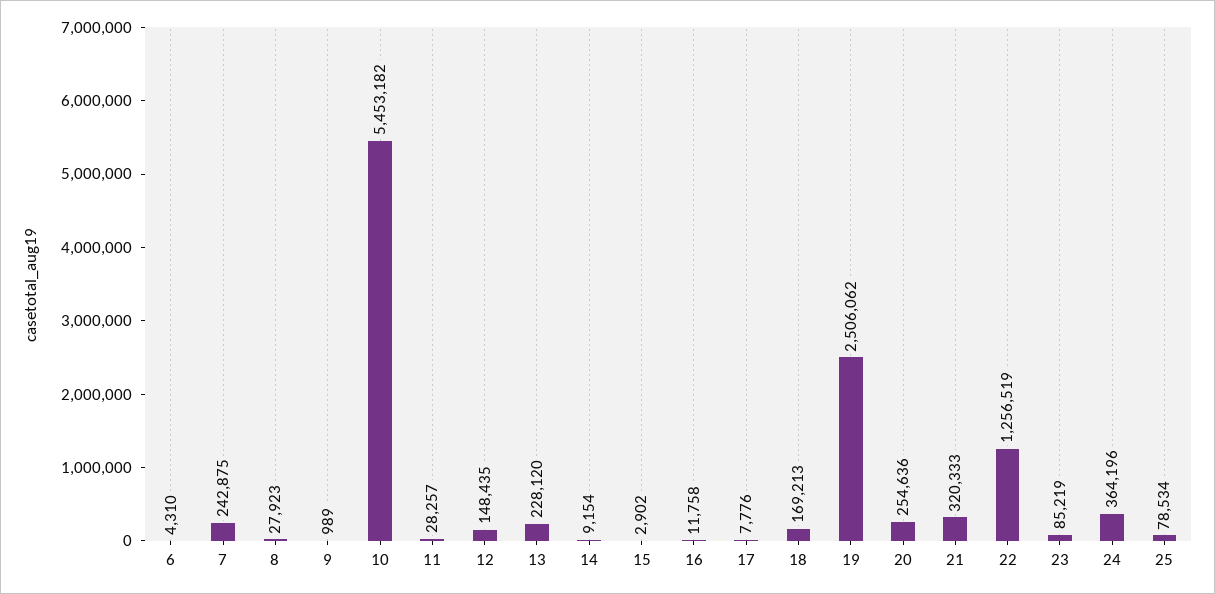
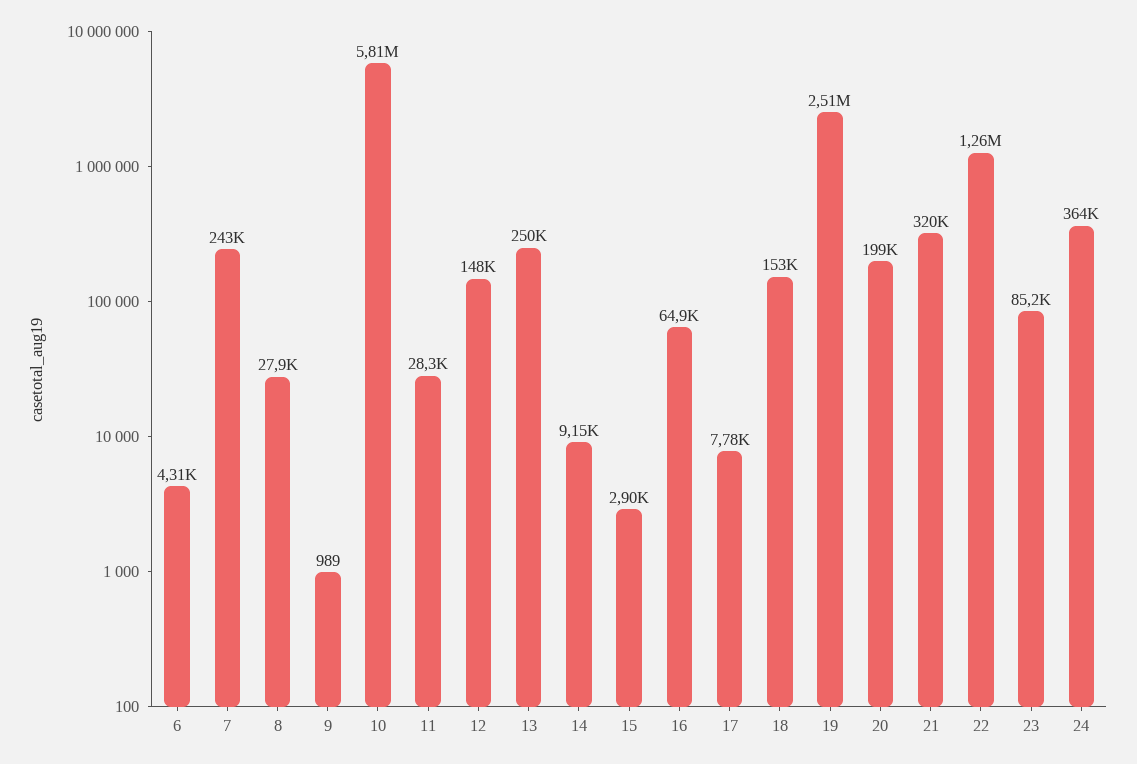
10: 5453182 -> 5810000
13: 228120 -> 250000
16: 11758 -> 64900
18: 169213 -> 153000
20: 254636 -> 199000
25: 78534 -> none

